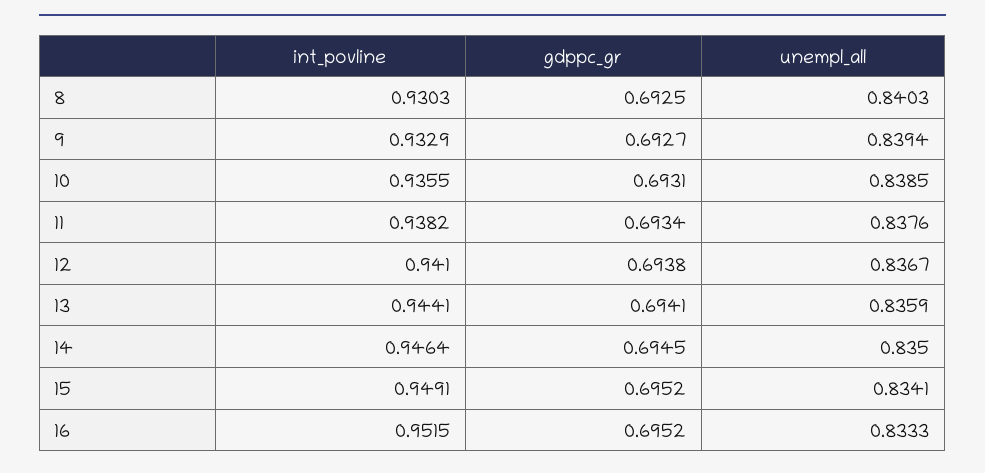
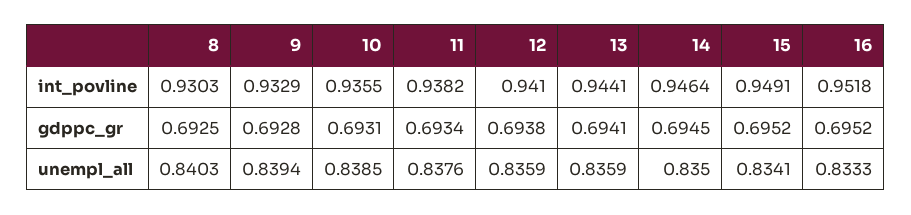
gdppc_gr, 9: 0.6927 -> 0.6928
unempl_all, 12: 0.8367 -> 0.8359
int_povline, 16: 0.9515 -> 0.9518

